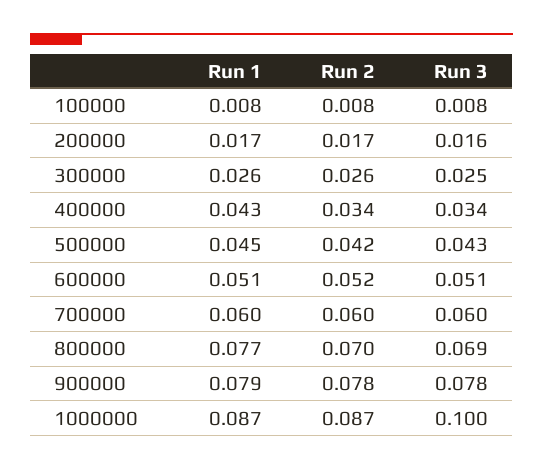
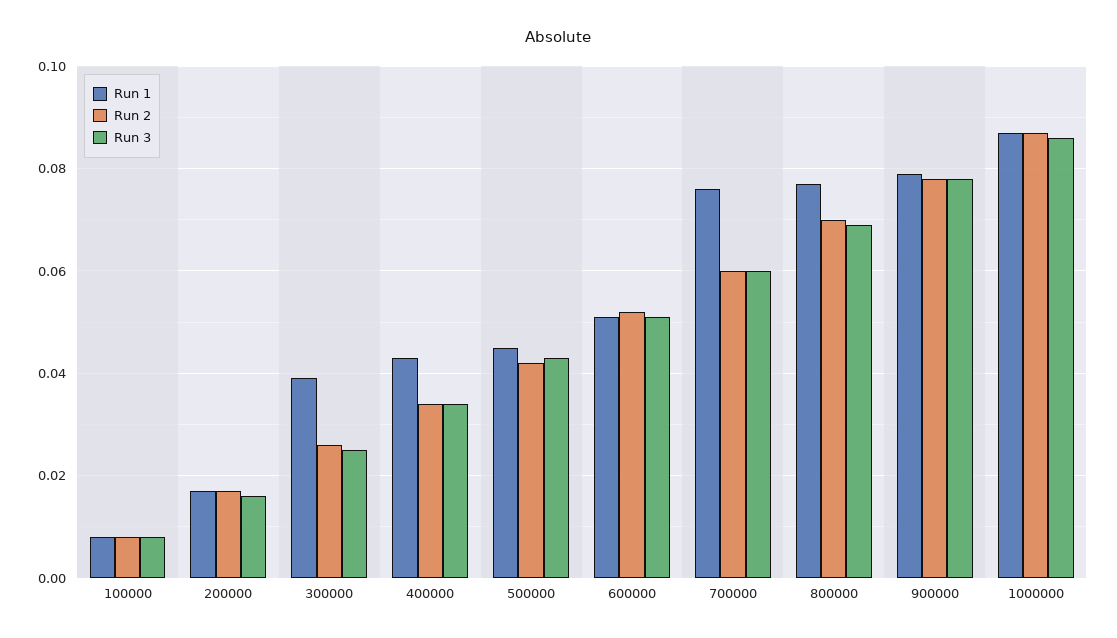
Run 1, 300000: 0.026 -> 0.04
Run 1, 700000: 0.06 -> 0.075
Run 3, 1000000: 0.1 -> 0.085

